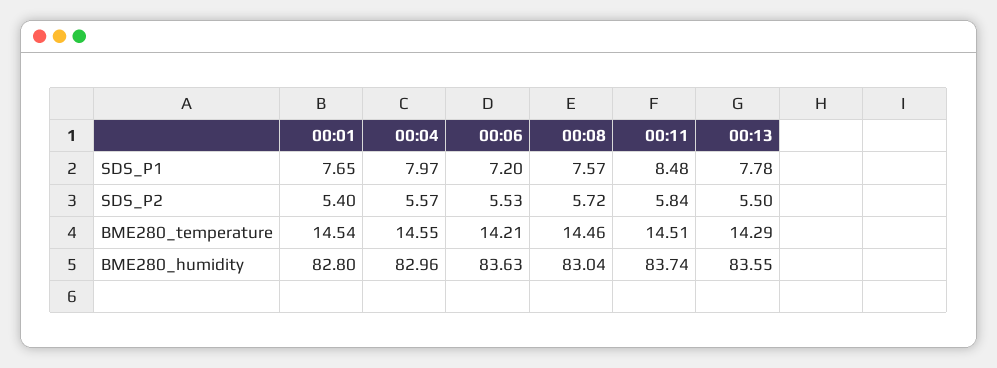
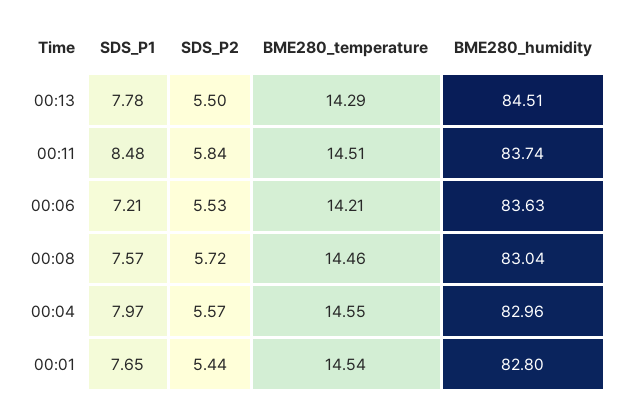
00:06, SDS_P1: 7.2 -> 7.21
00:01, SDS_P2: 5.4 -> 5.44
00:13, BME280_humidity: 83.55 -> 84.51

